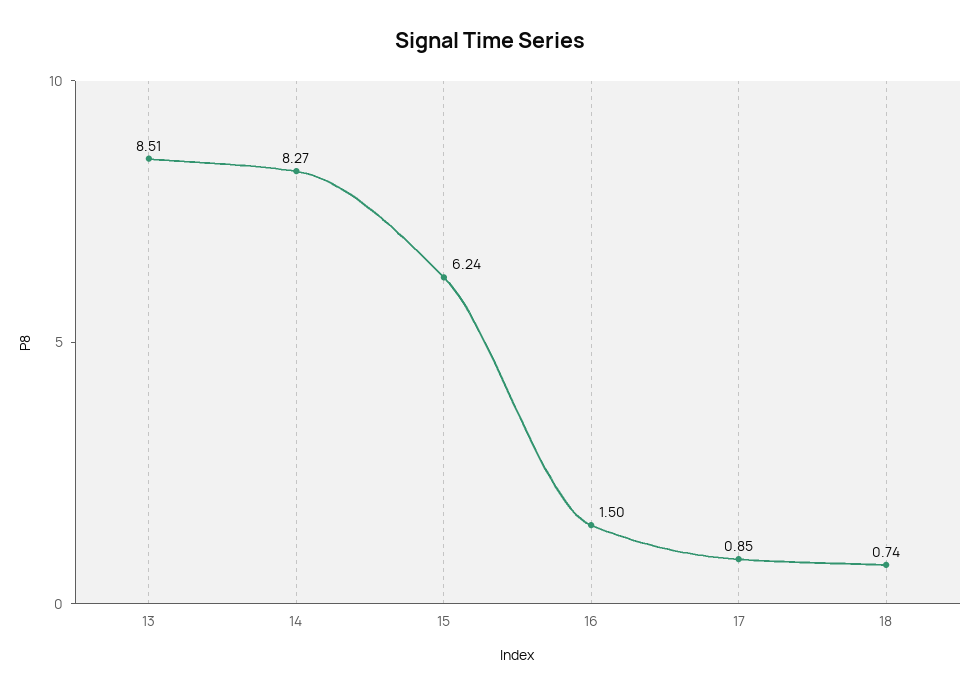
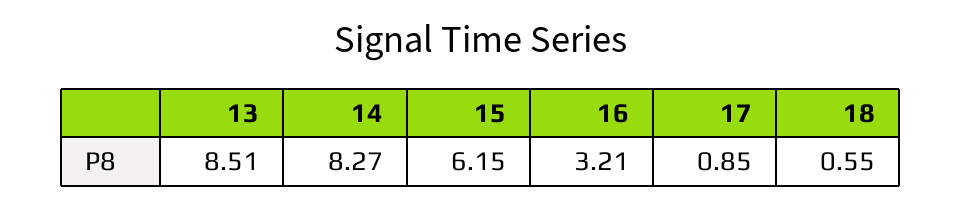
15: 6.24 -> 6.15
16: 1.5 -> 3.21
18: 0.74 -> 0.55

